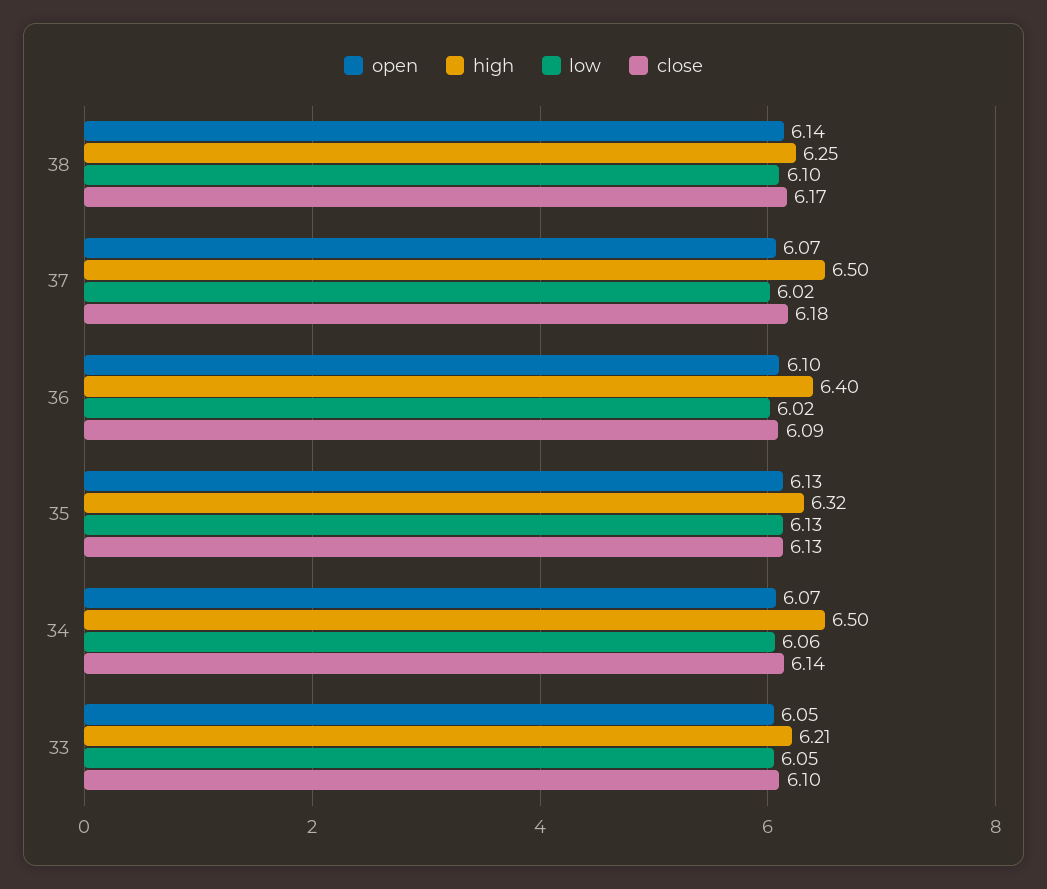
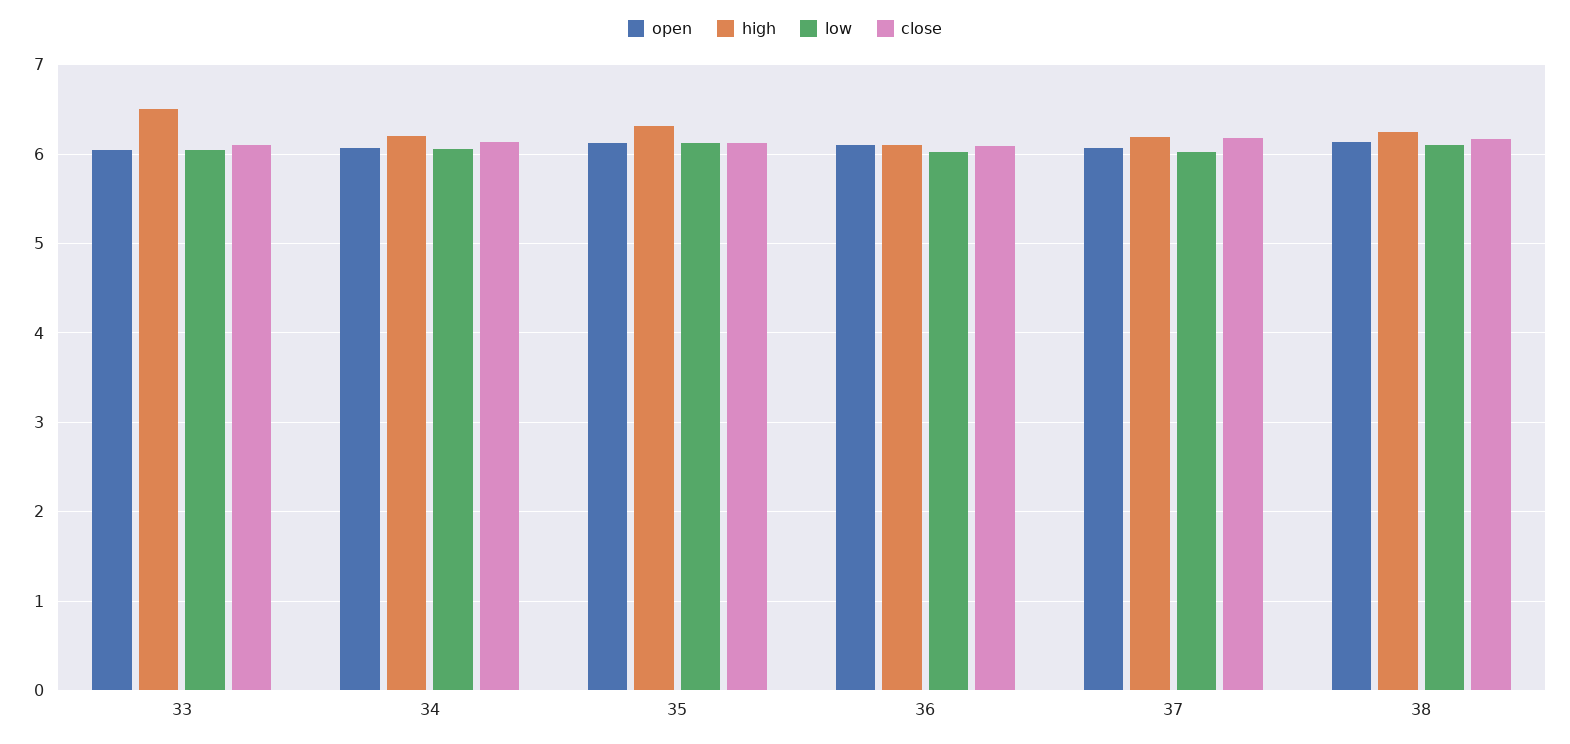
high, 37: 6.5 -> 6.2
high, 36: 6.4 -> 6.1
high, 34: 6.5 -> 6.2
high, 33: 6.21 -> 6.5

